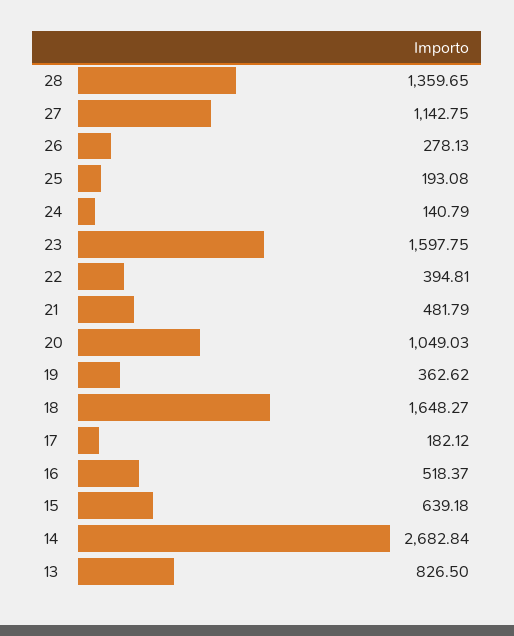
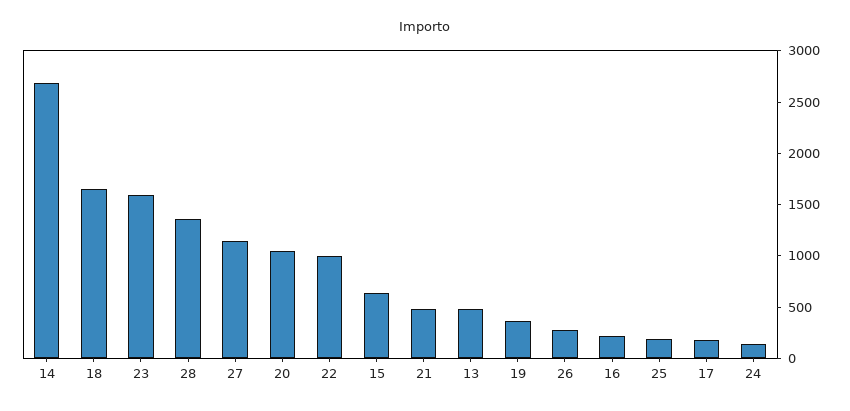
22: 394.81 -> 1000
16: 518.37 -> 200
13: 826.5 -> 500

